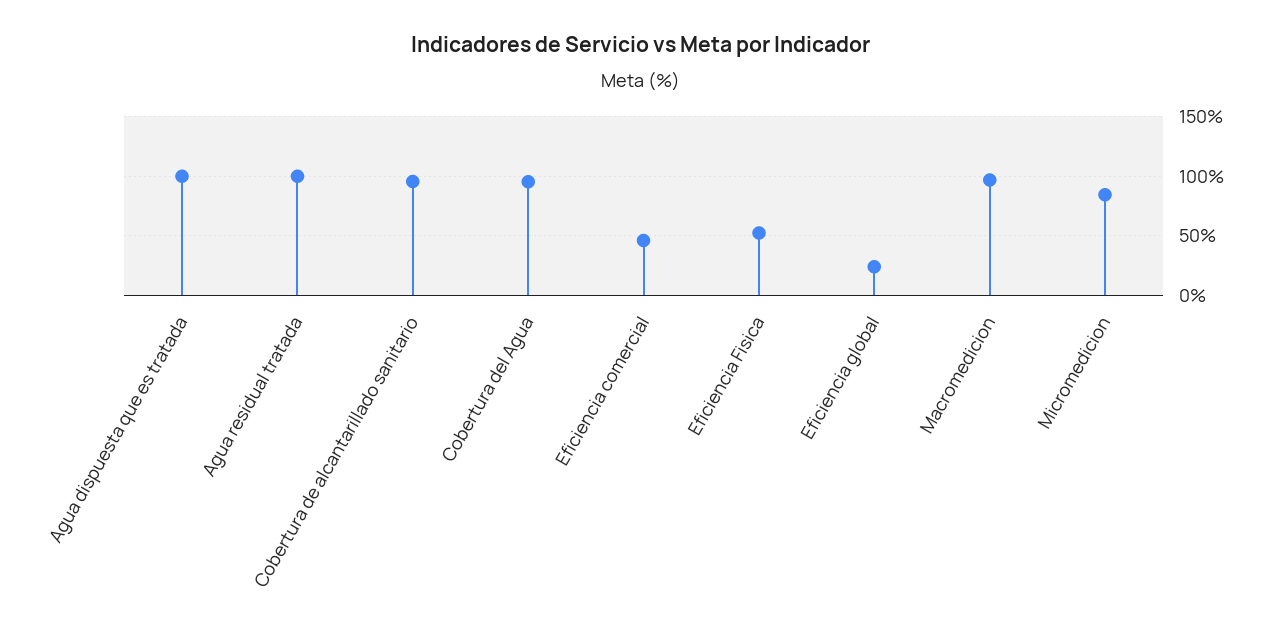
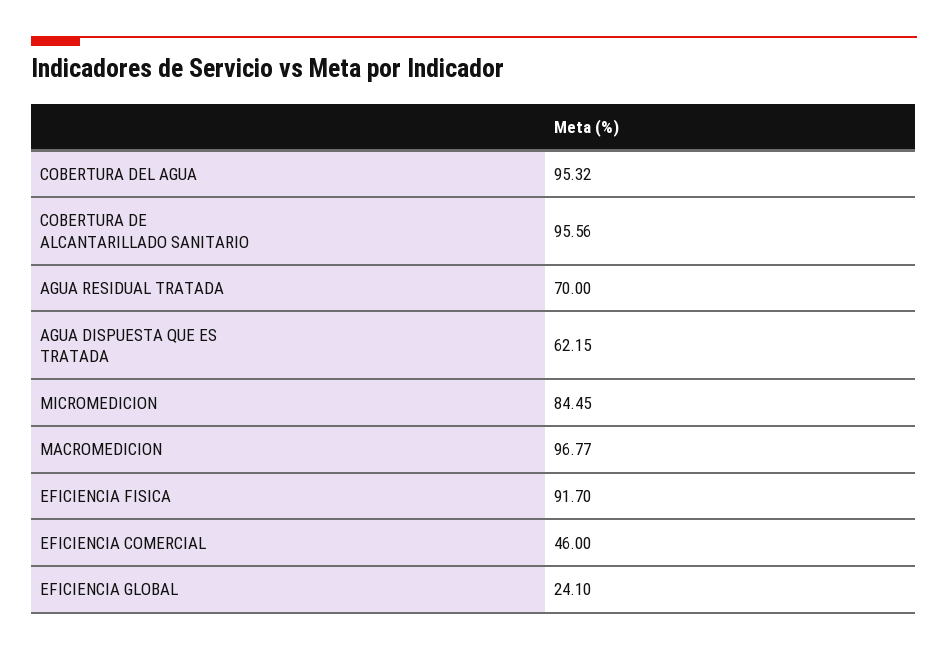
Agua dispuesta que es tratada: 100 -> 62.15
Agua residual tratada: 100 -> 70
Eficiencia Fisica: 50 -> 91.7

